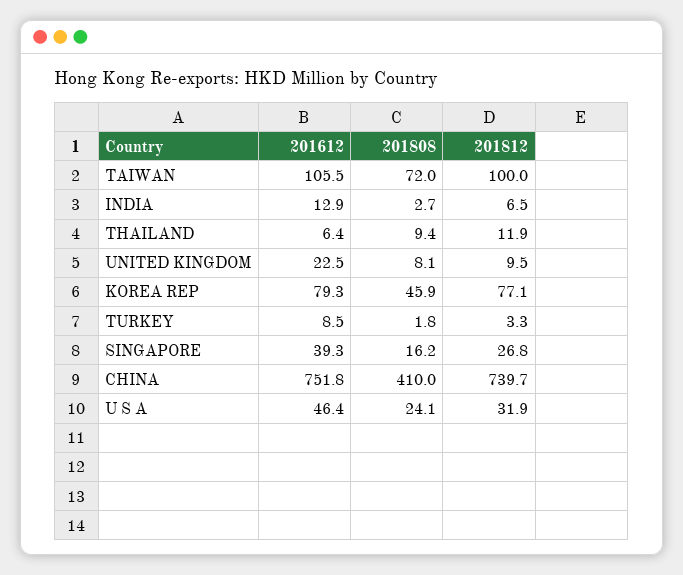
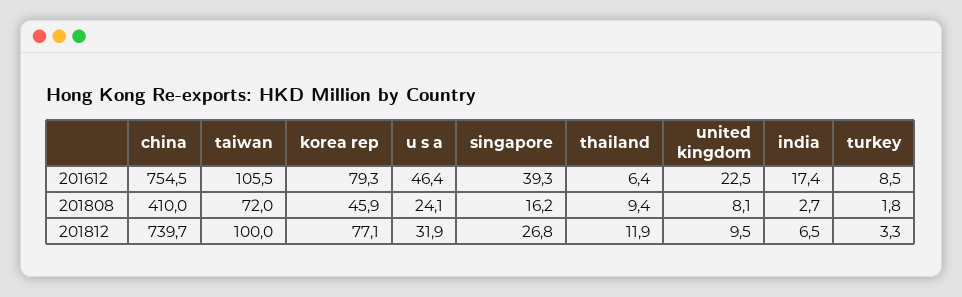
201612, INDIA: 12.9 -> 17.4
201612, CHINA: 751.8 -> 754.5

